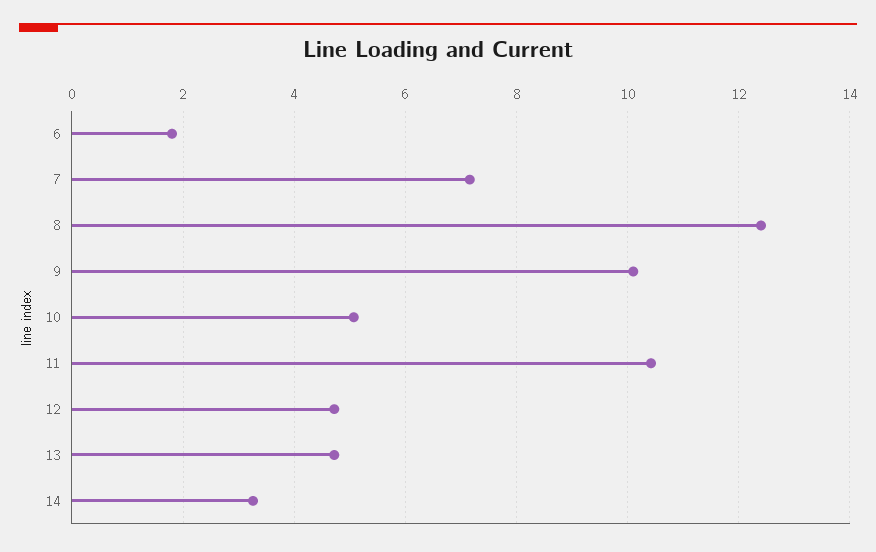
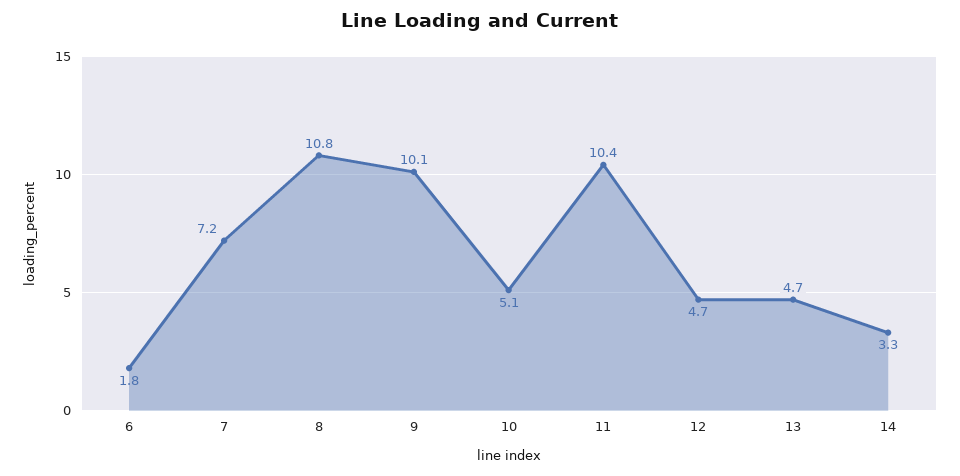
8: 12.4 -> 10.8

